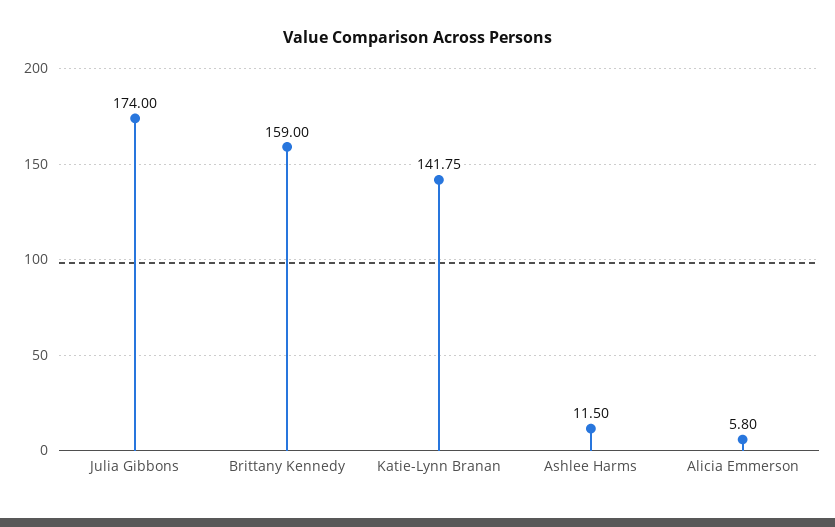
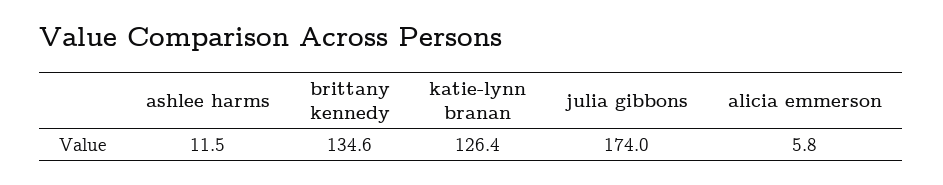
Brittany Kennedy: 159 -> 134.6
Katie-Lynn Branan: 141.75 -> 126.4

